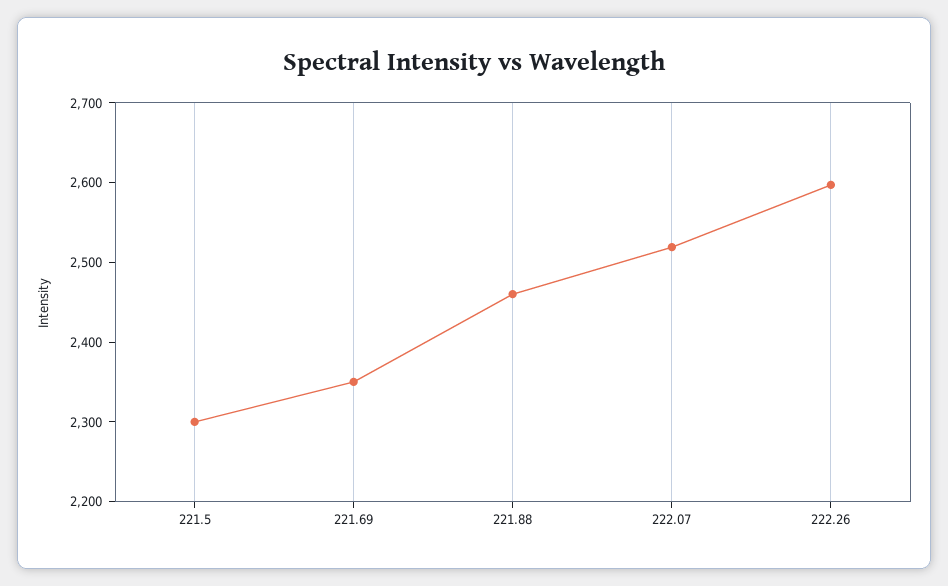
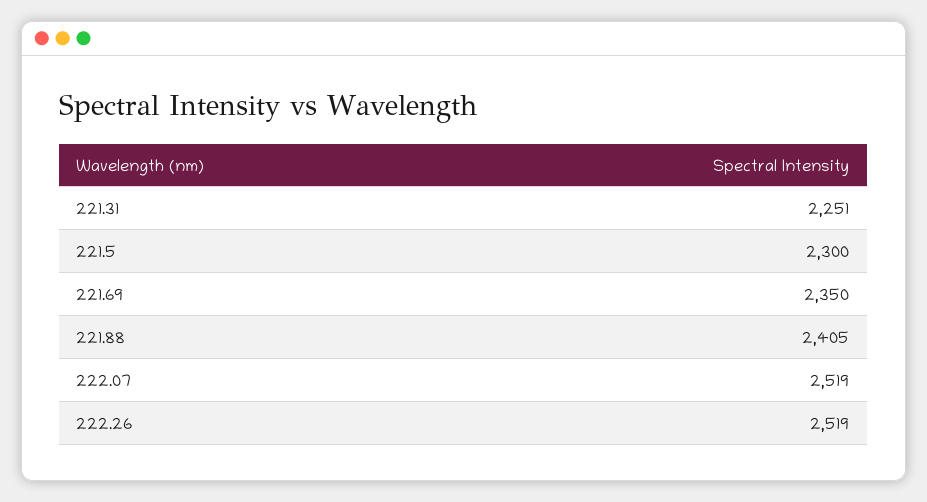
221.88: 2460 -> 2405
222.26: 2600 -> 2519
221.31: none -> 2251

